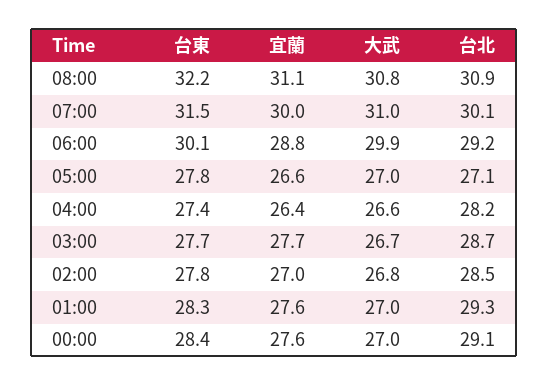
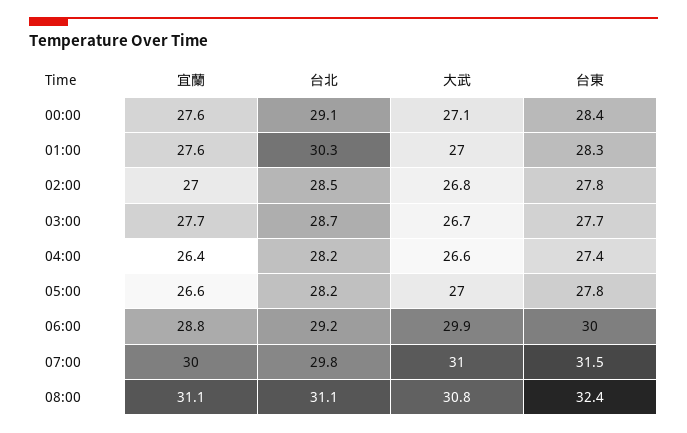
台東, 08:00: 32.2 -> 32.4
台北, 08:00: 30.9 -> 31.1
台北, 07:00: 30.1 -> 29.8
台東, 06:00: 30.1 -> 30
台北, 05:00: 27.1 -> 28.2
台北, 01:00: 29.3 -> 30.3
大武, 00:00: 27 -> 27.1

